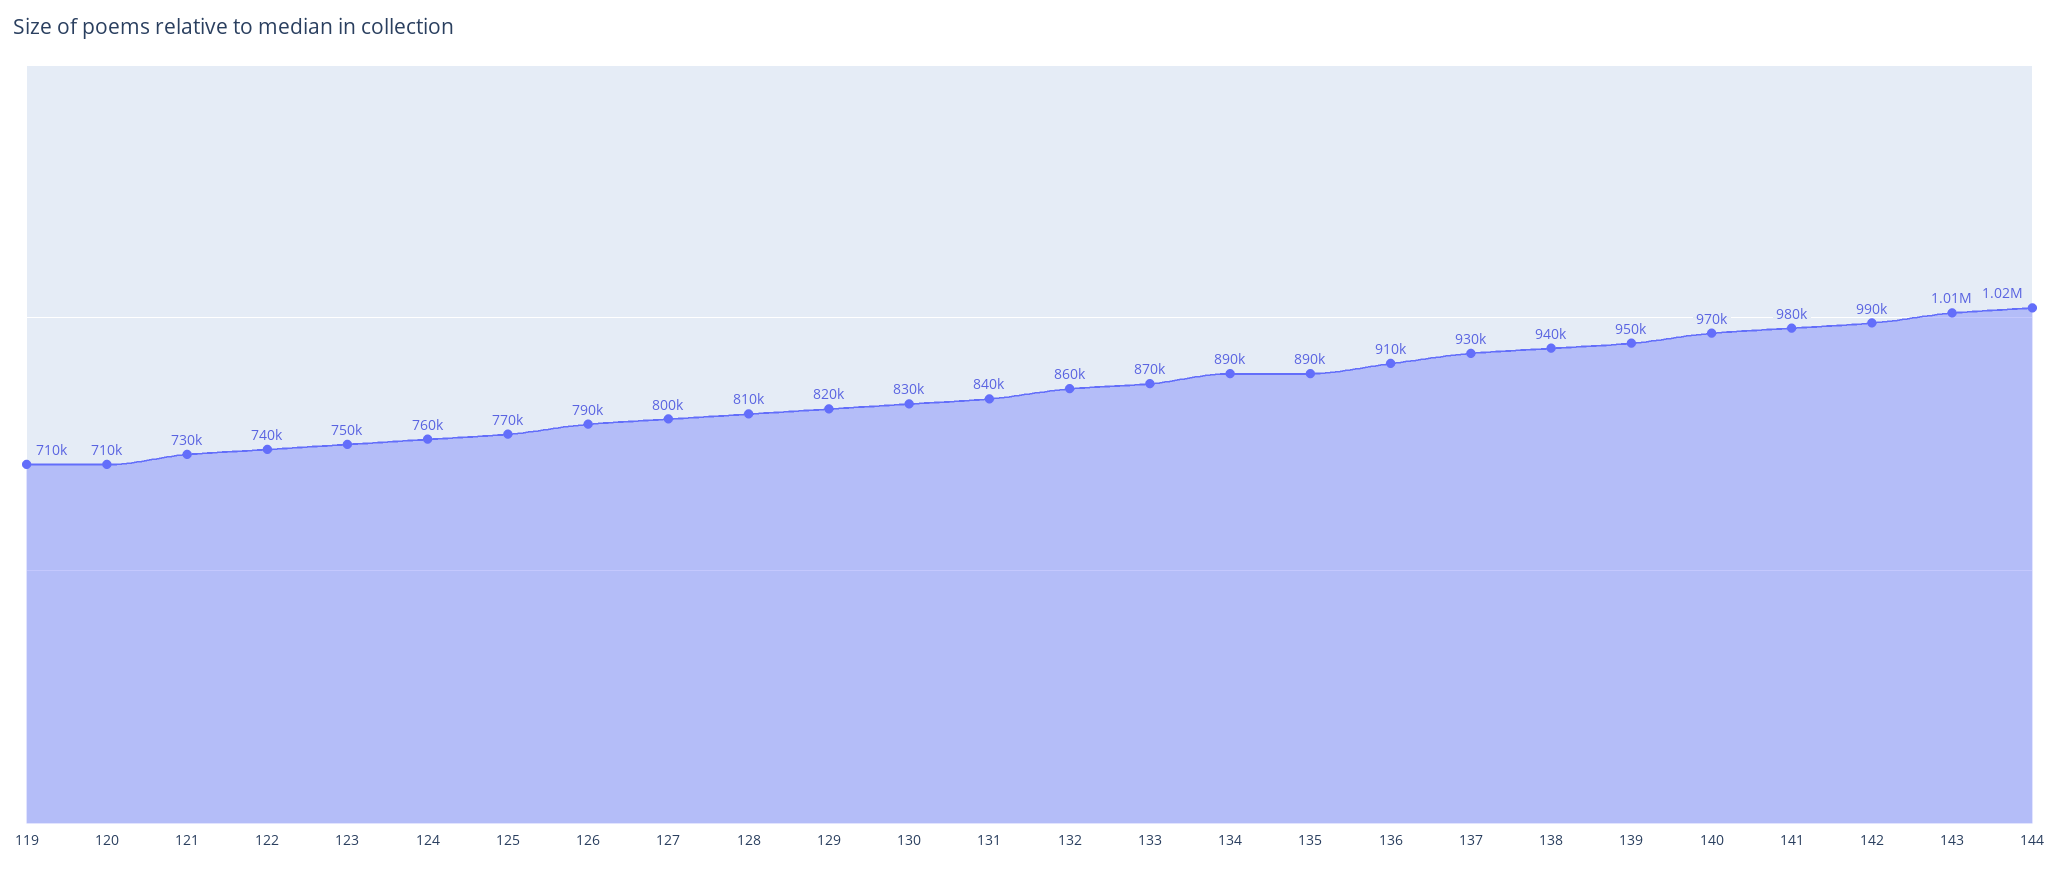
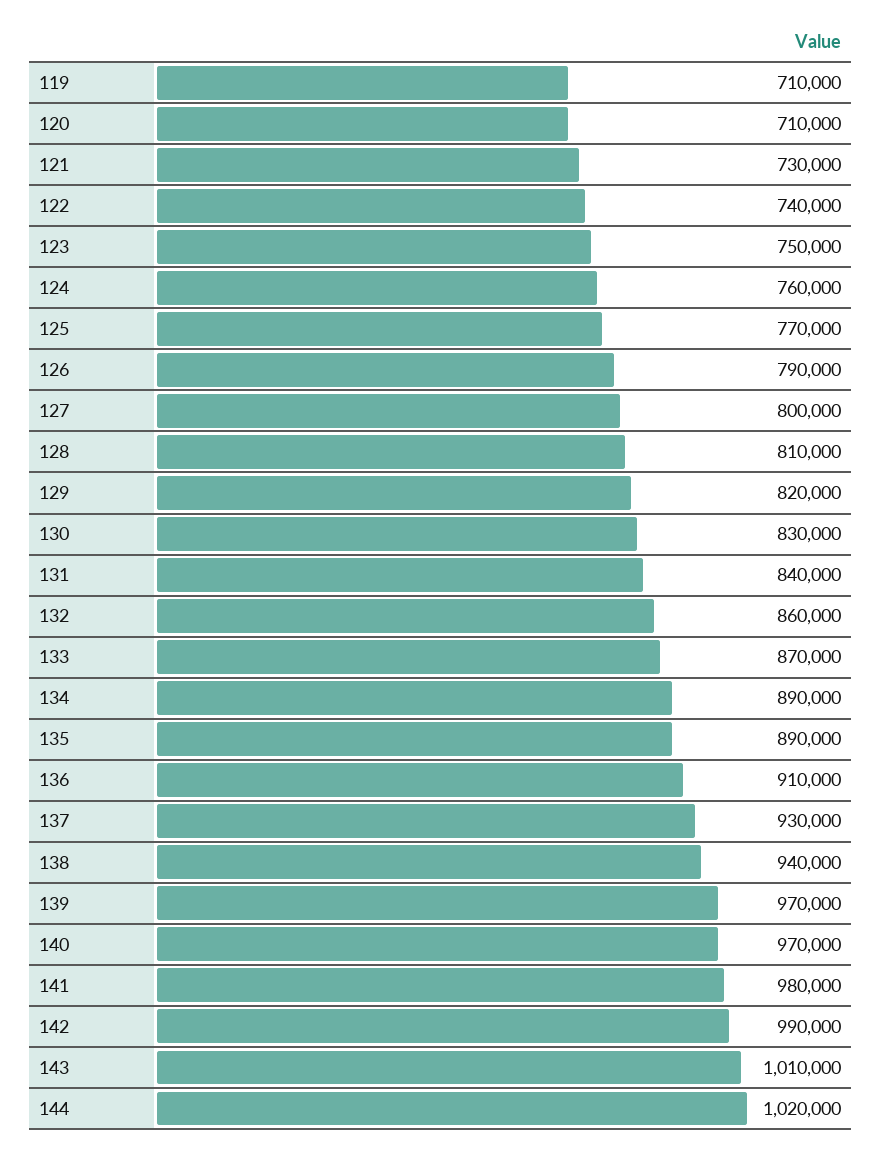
139: 950000 -> 970000

